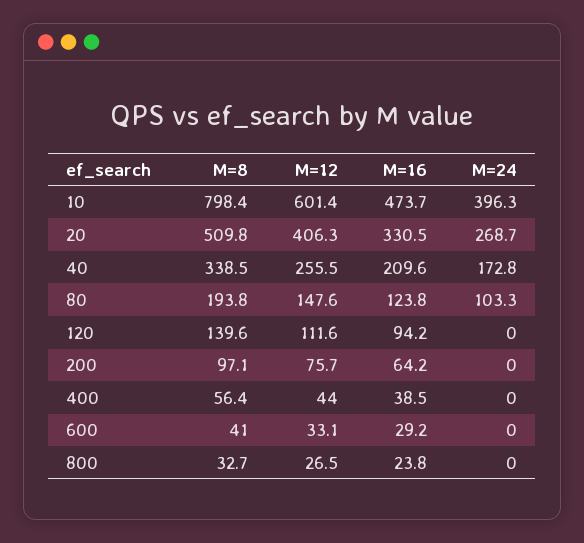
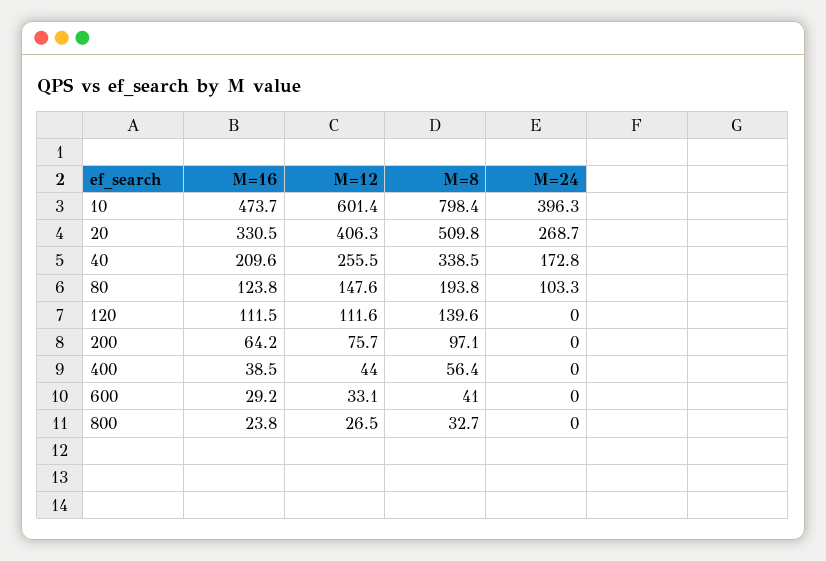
M=16, 120: 94.2 -> 111.5

